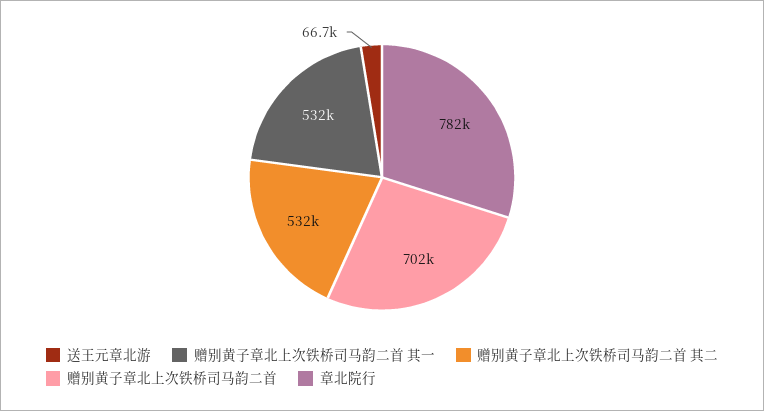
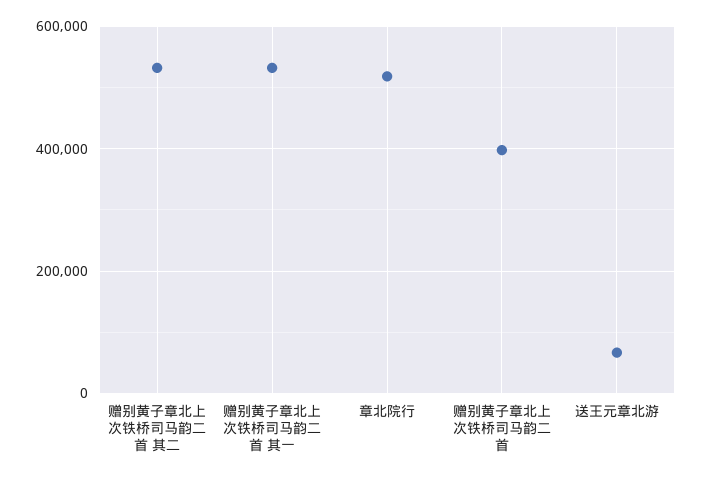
赠别黄子章北上次铁桥司马韵二首: 702000 -> 400000
章北院行: 782000 -> 520000

